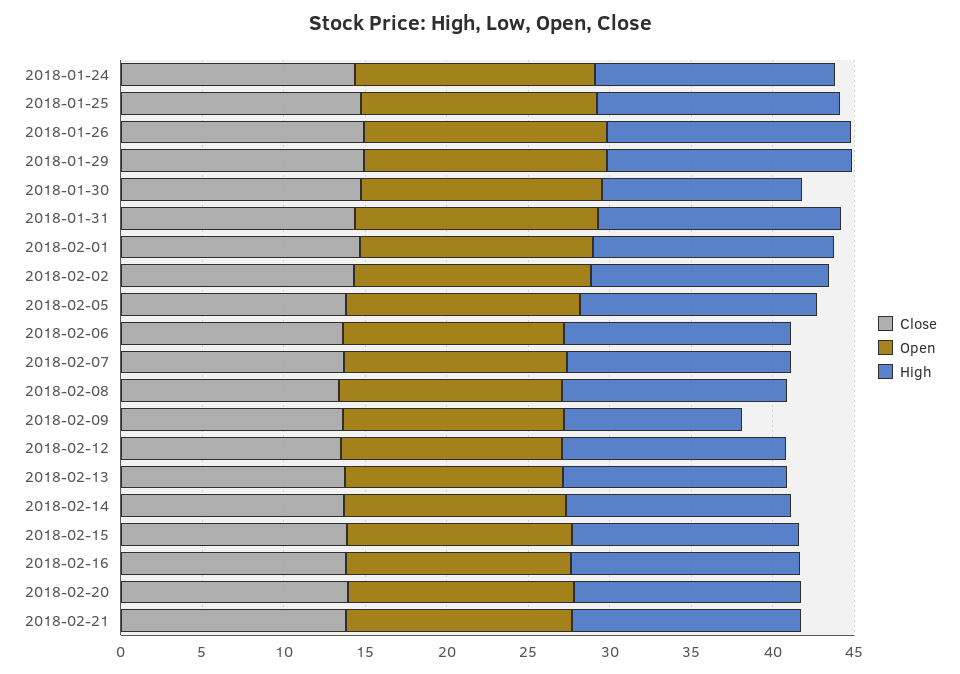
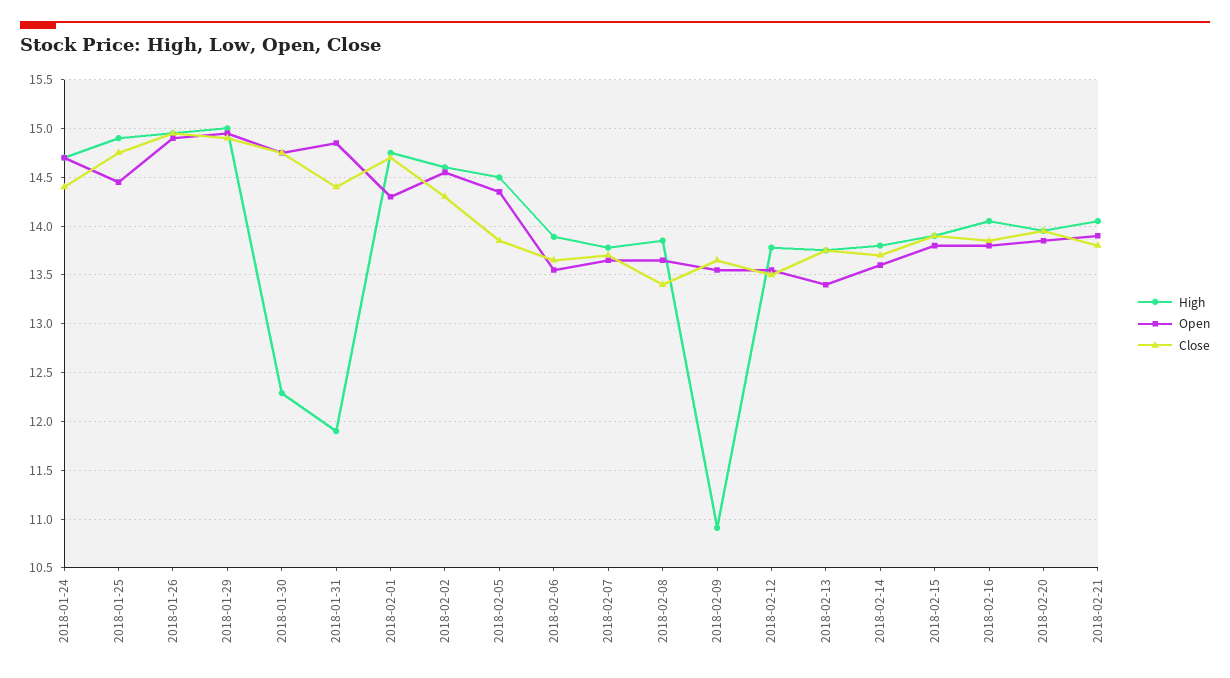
High, 2018-01-31: 15 -> 11.9

